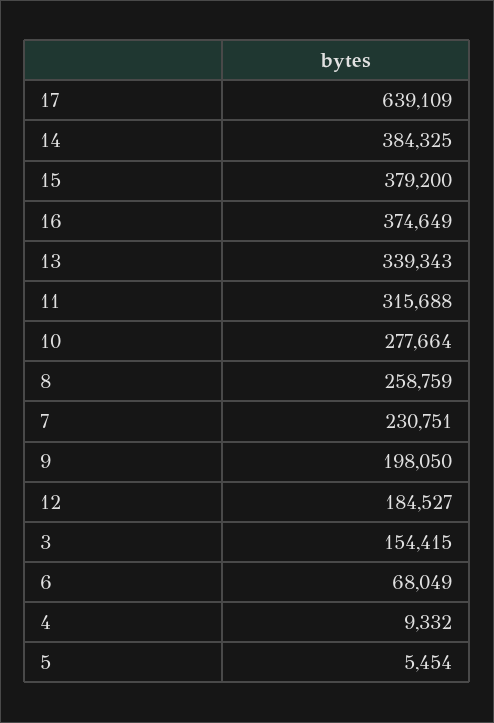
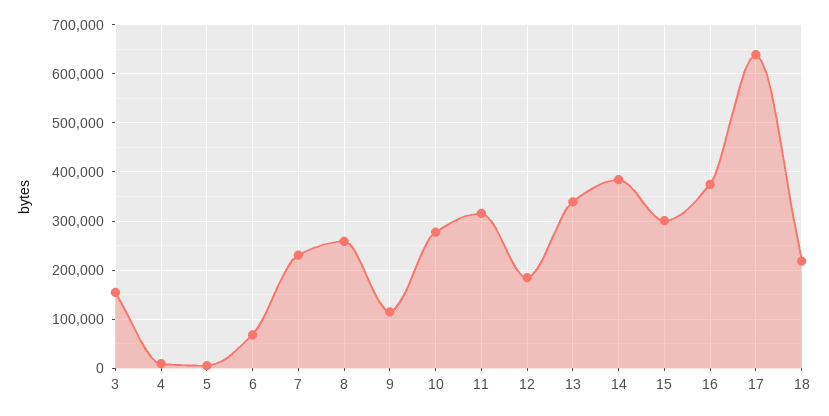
15: 379200 -> 300000
9: 198050 -> 120000
18: none -> 220000

